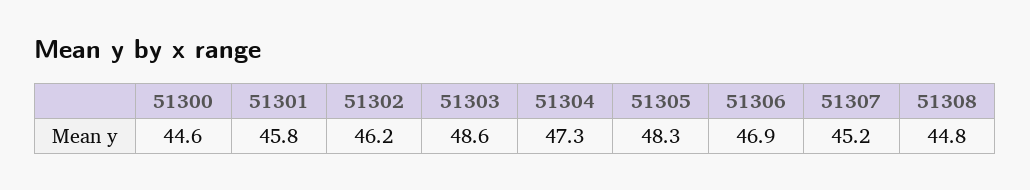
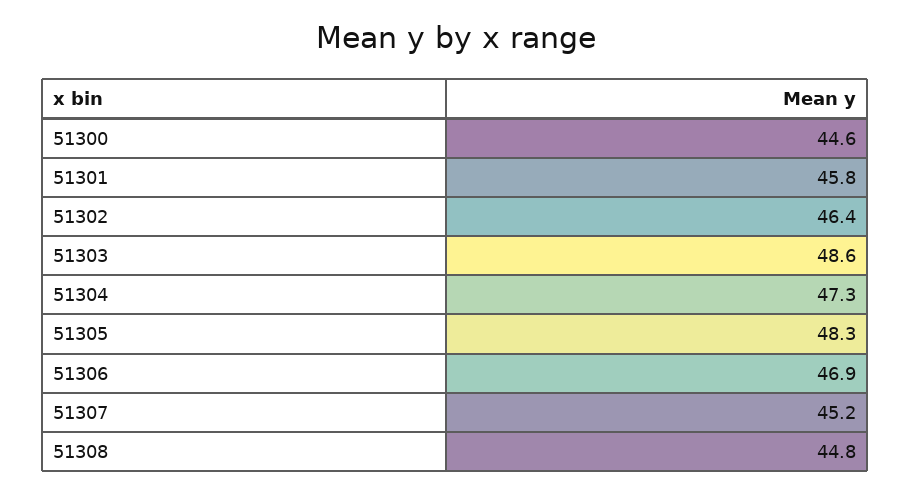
51302: 46.2 -> 46.4

